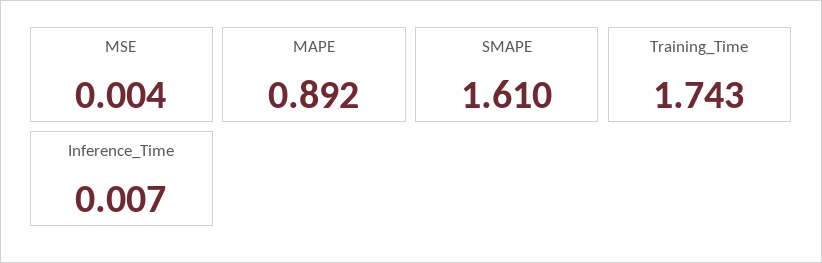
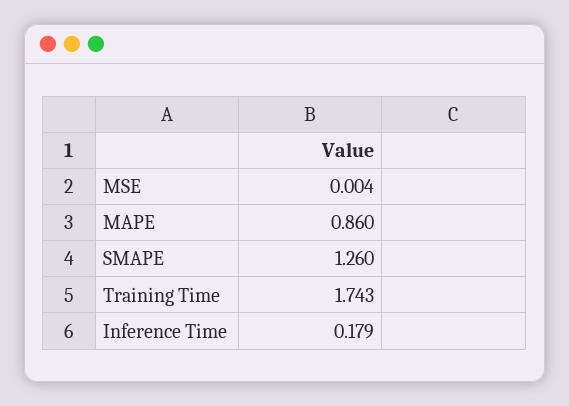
MAPE: 0.892 -> 0.86
SMAPE: 1.61 -> 1.26
Inference_Time: 0.007 -> 0.179

